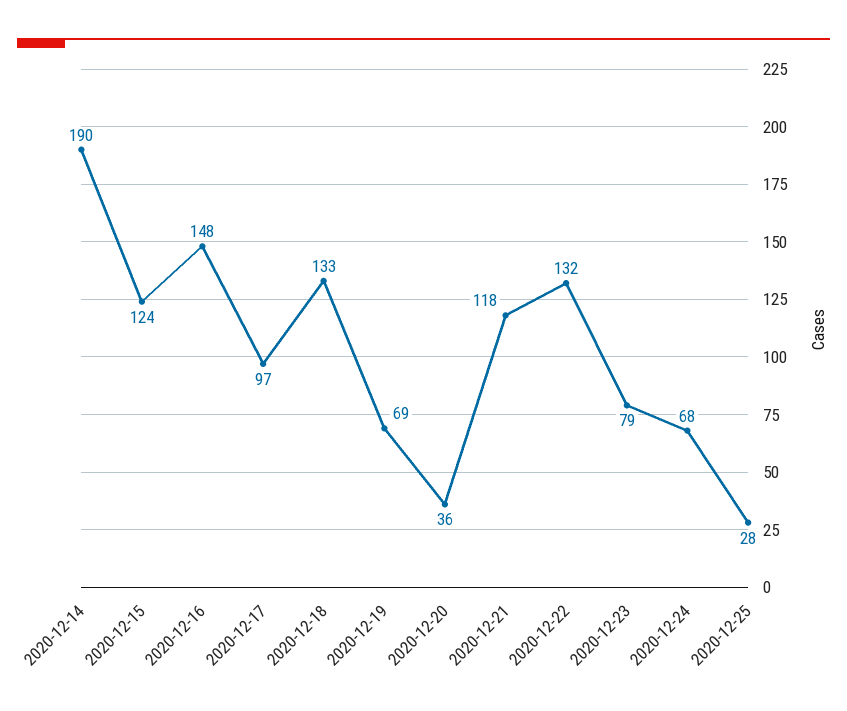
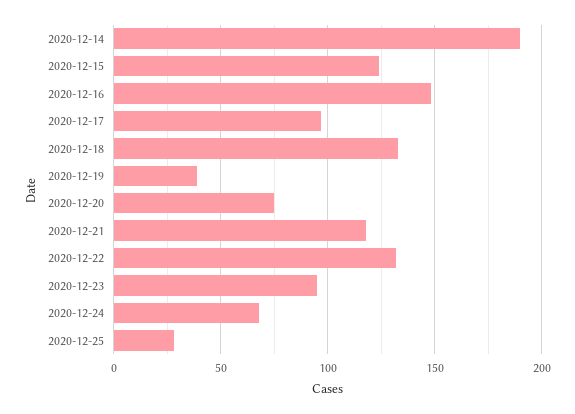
2020-12-19: 69 -> 40
2020-12-20: 36 -> 75
2020-12-23: 79 -> 95

